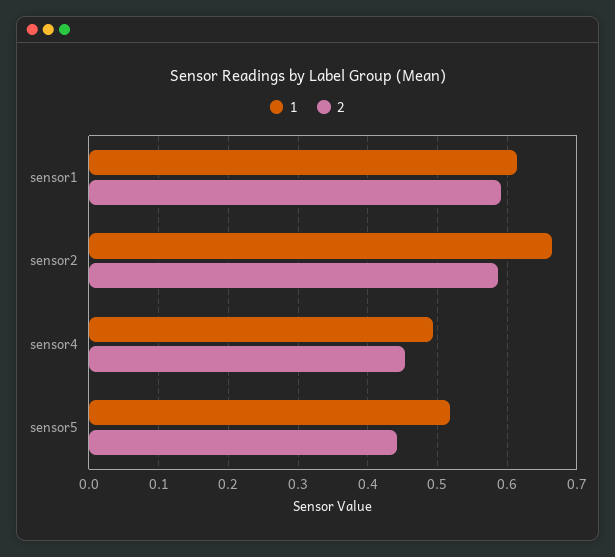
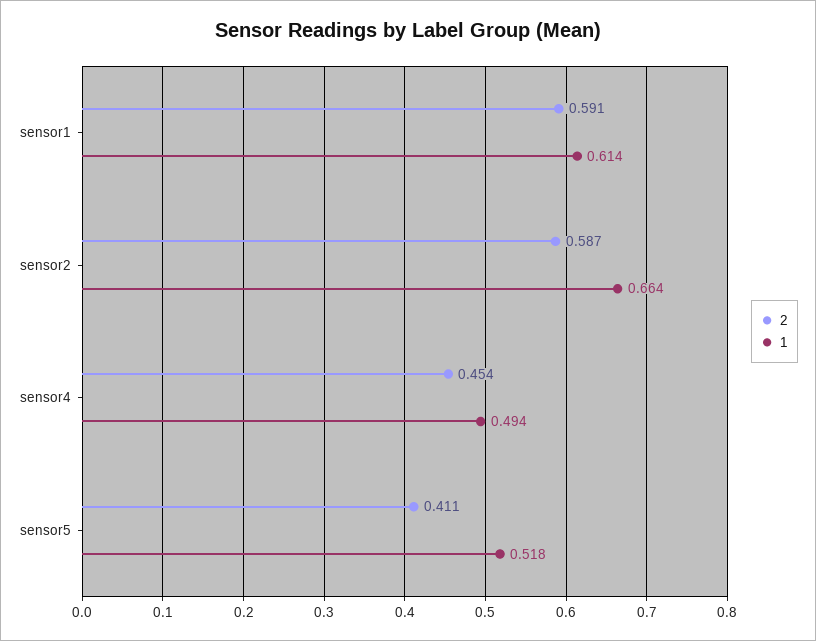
2, sensor5: 0.44 -> 0.411

